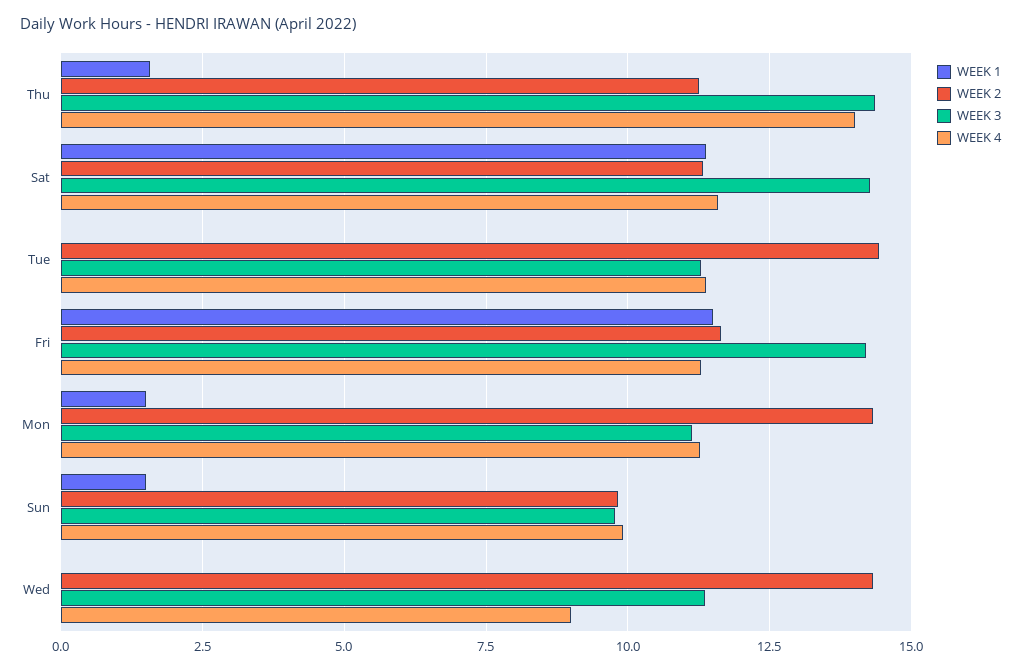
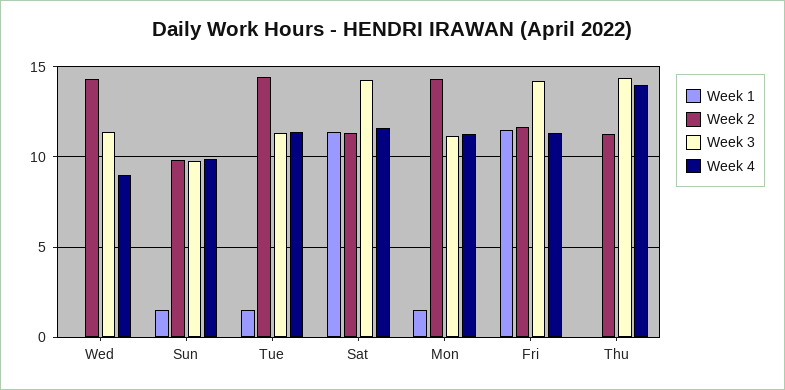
WEEK 1, Thu: 1.5 -> 0
WEEK 1, Tue: 0 -> 1.5

